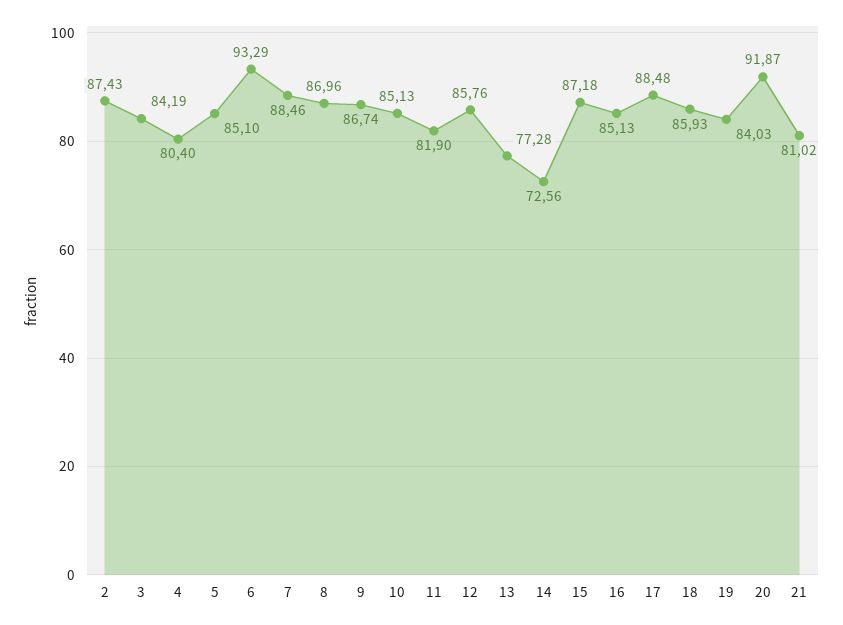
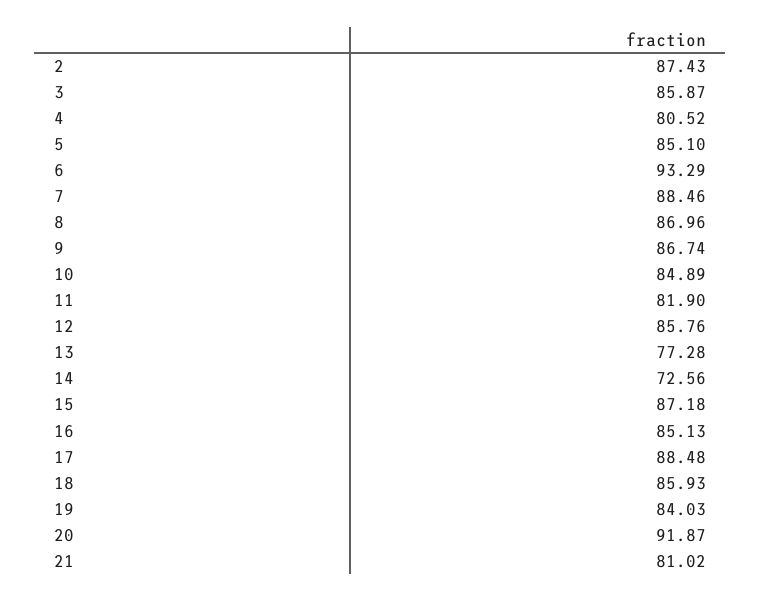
3: 84.19 -> 85.87
4: 80.4 -> 80.52
10: 85.13 -> 84.89

